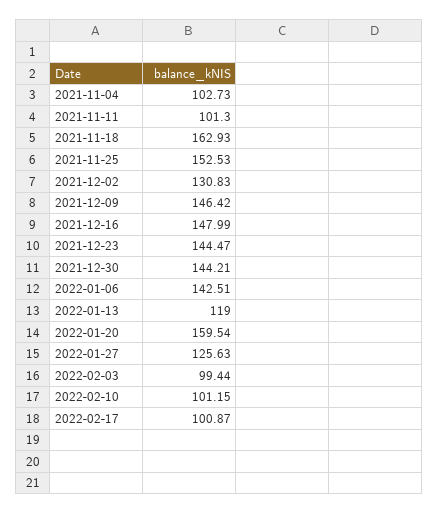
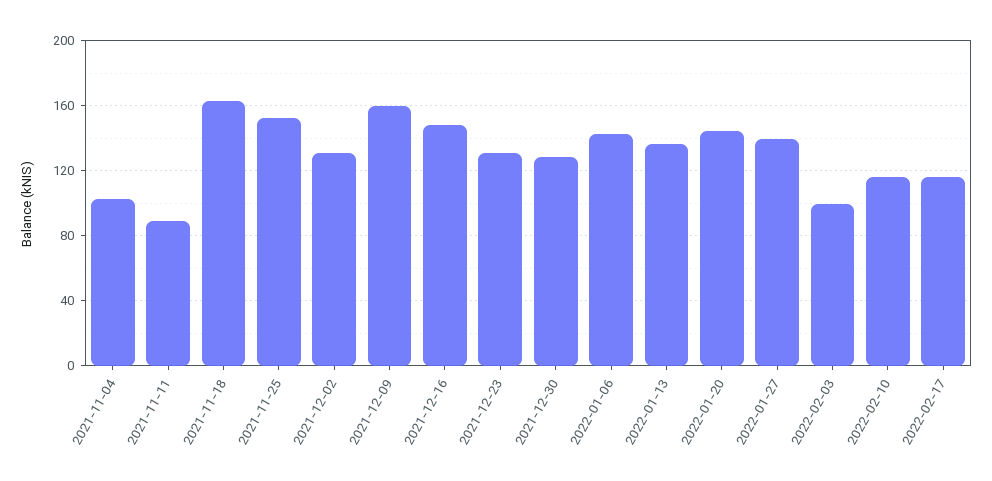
2021-11-11: 101.3 -> 90
2021-12-09: 146.42 -> 160
2021-12-23: 144.47 -> 130
2021-12-30: 144.21 -> 130
2022-01-13: 119 -> 135
2022-01-20: 159.54 -> 145
2022-01-27: 125.63 -> 140
2022-02-10: 101.15 -> 115
2022-02-17: 100.87 -> 115

